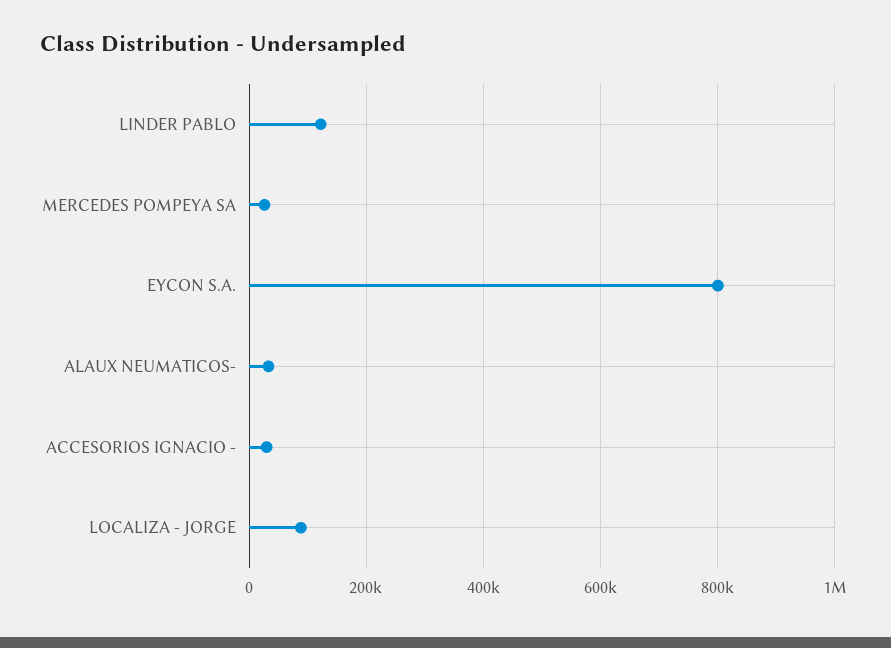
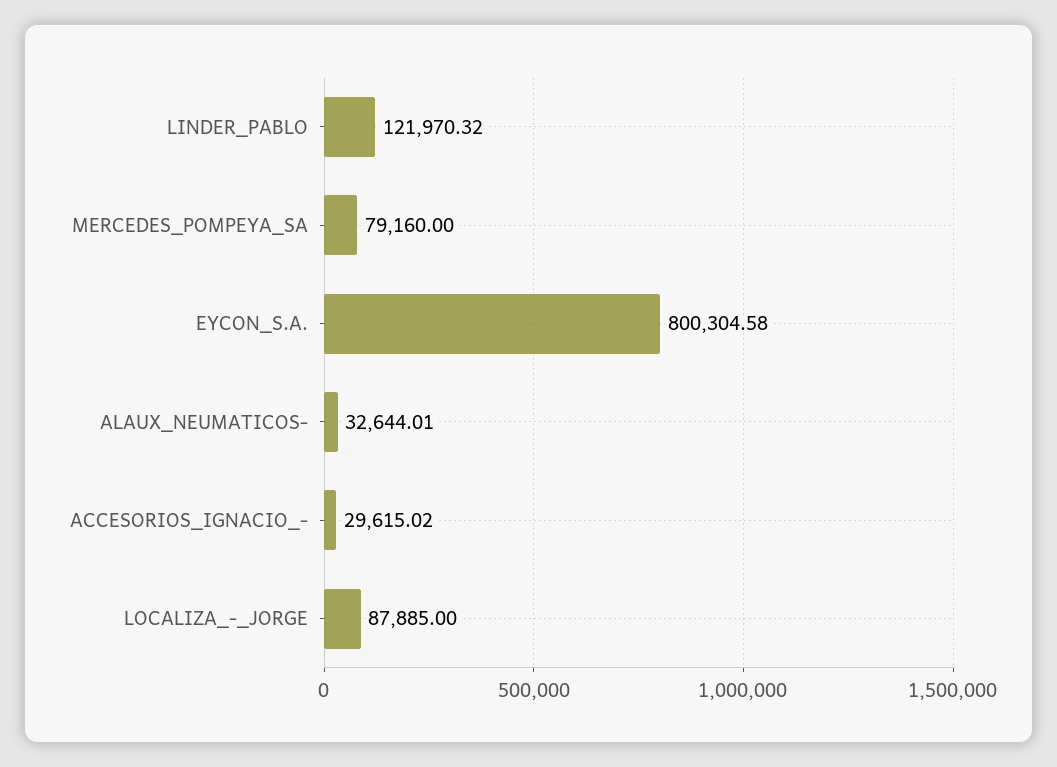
MERCEDES POMPEYA SA: 20000 -> 79160

